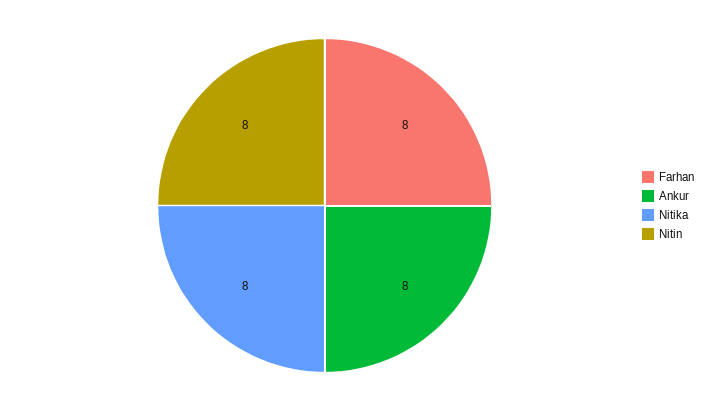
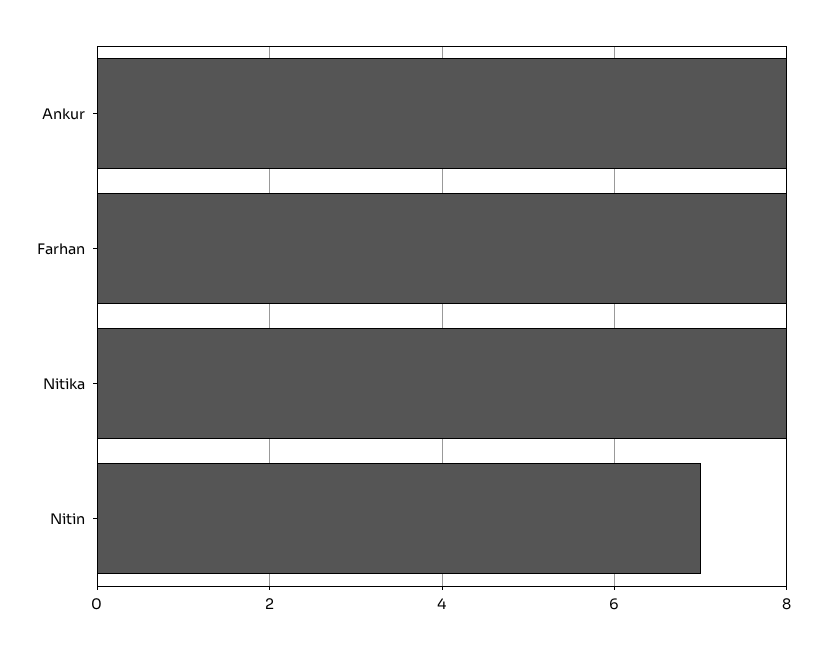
Nitin: 8 -> 7

